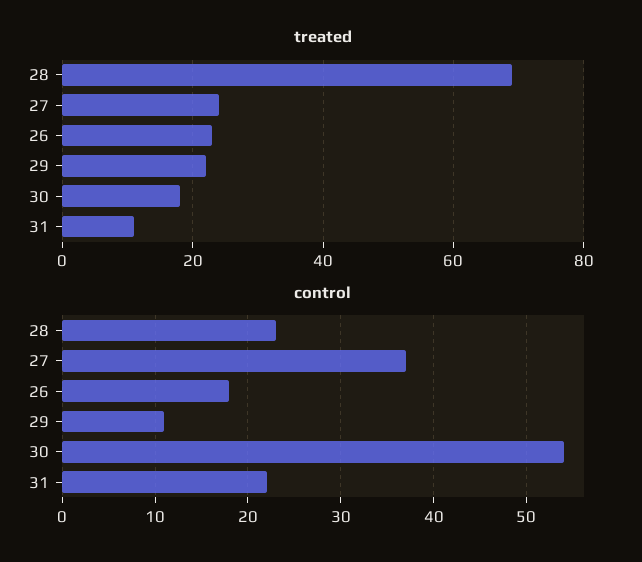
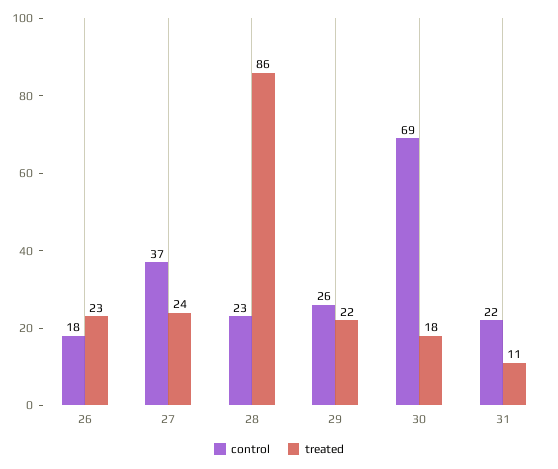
treated, 28: 70 -> 86
control, 29: 11 -> 26
control, 30: 54 -> 69

